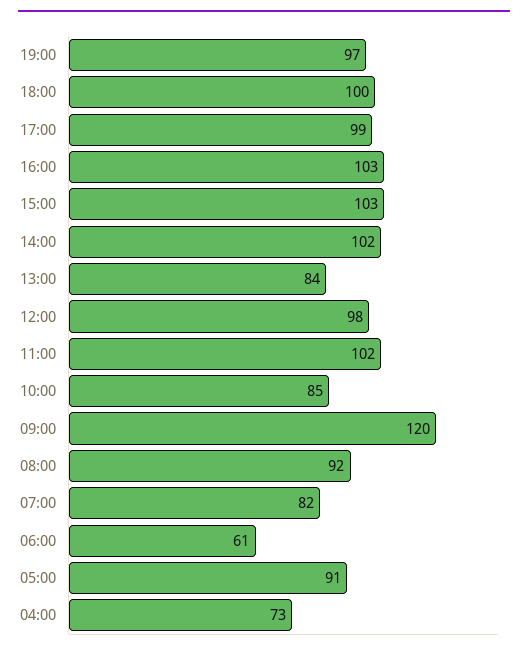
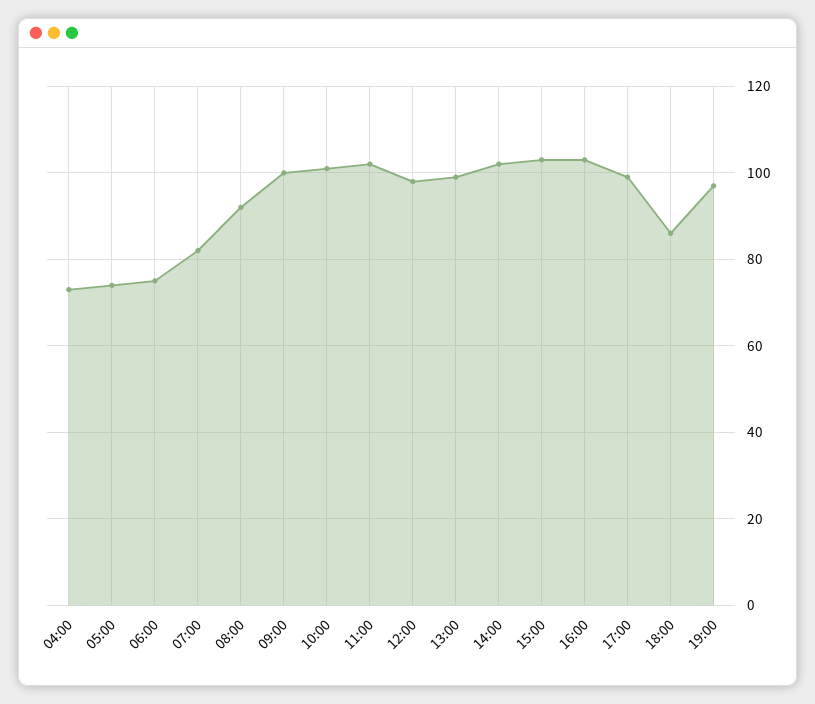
18:00: 100 -> 85
13:00: 84 -> 100
10:00: 85 -> 100
09:00: 120 -> 100
06:00: 61 -> 75
05:00: 91 -> 75

